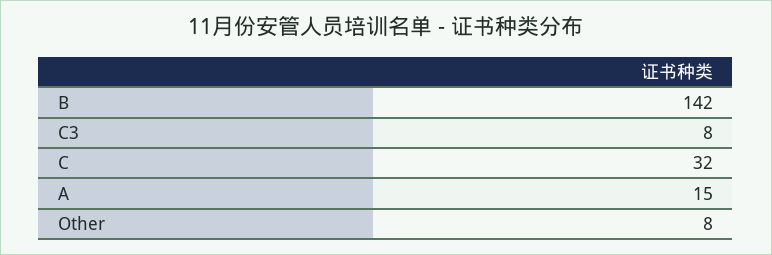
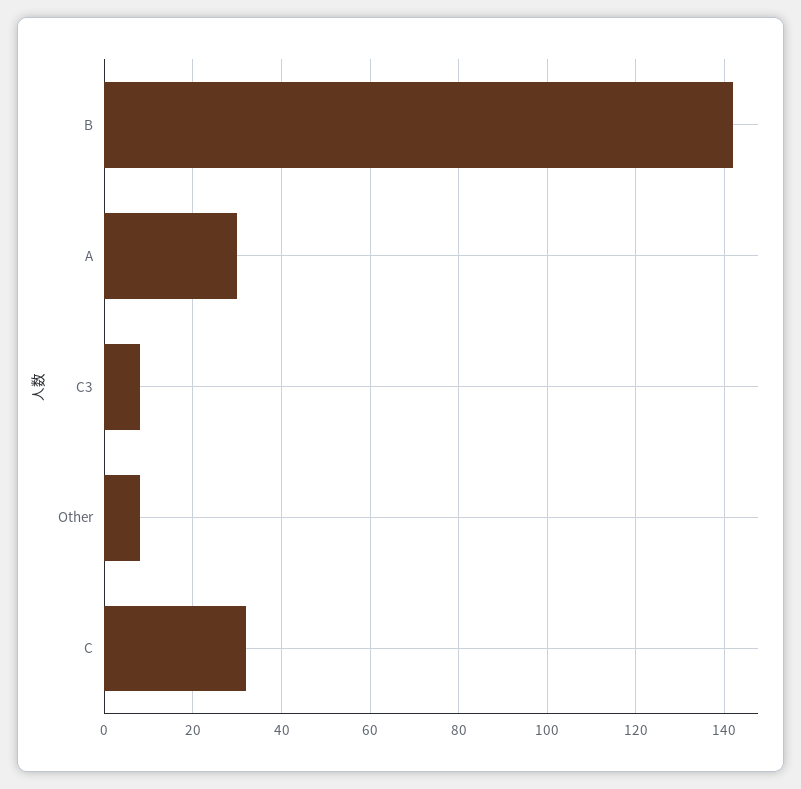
A: 15 -> 30

